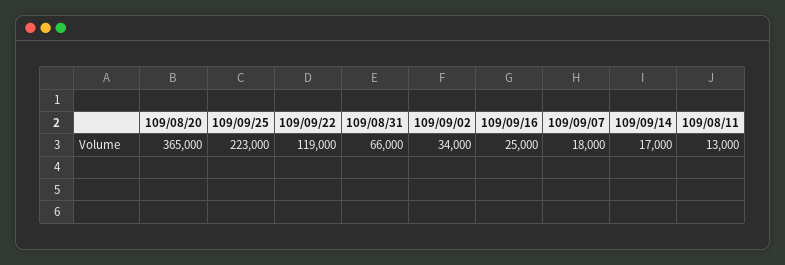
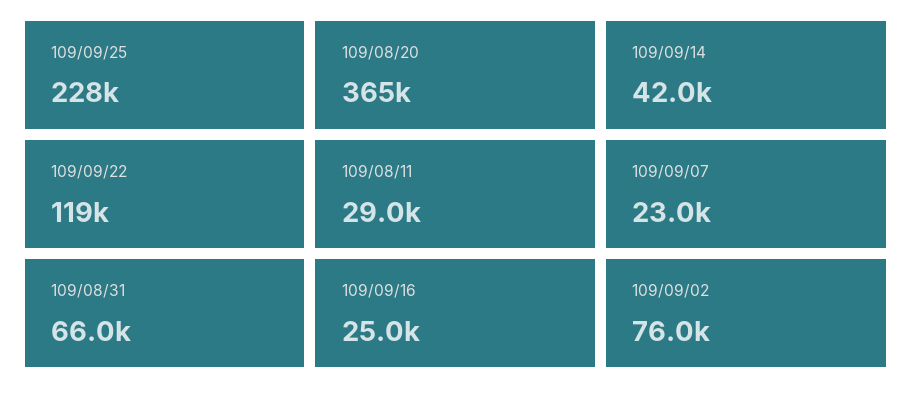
109/09/25: 223000 -> 228000
109/09/02: 34000 -> 76000
109/09/07: 18000 -> 23000
109/09/14: 17000 -> 42000
109/08/11: 13000 -> 29000

